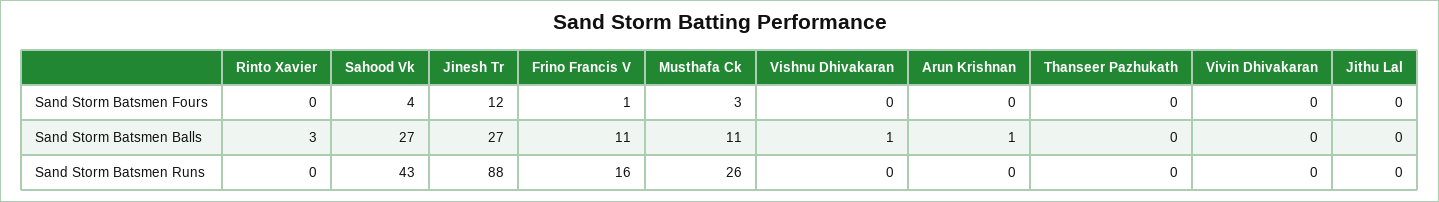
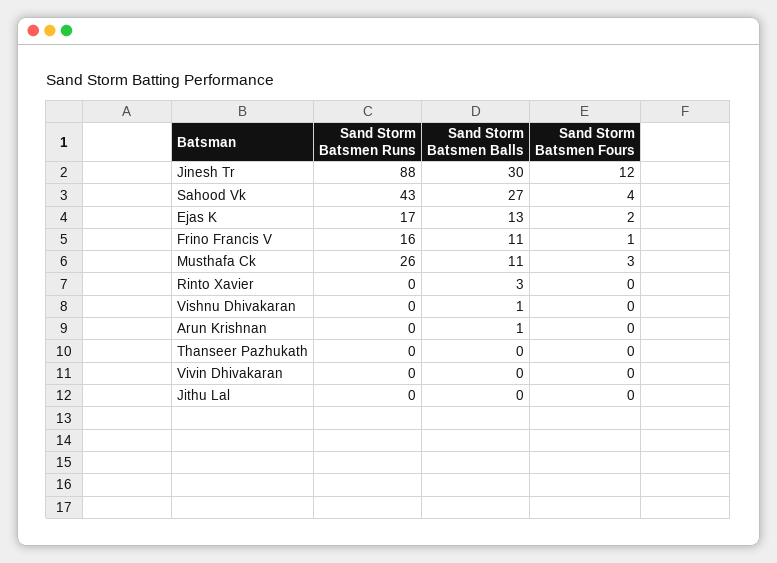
Jinesh Tr, Sand Storm Batsmen Balls: 27 -> 30
Ejas K, Sand Storm Batsmen Runs: none -> 17
Ejas K, Sand Storm Batsmen Balls: none -> 13
Ejas K, Sand Storm Batsmen Fours: none -> 2

